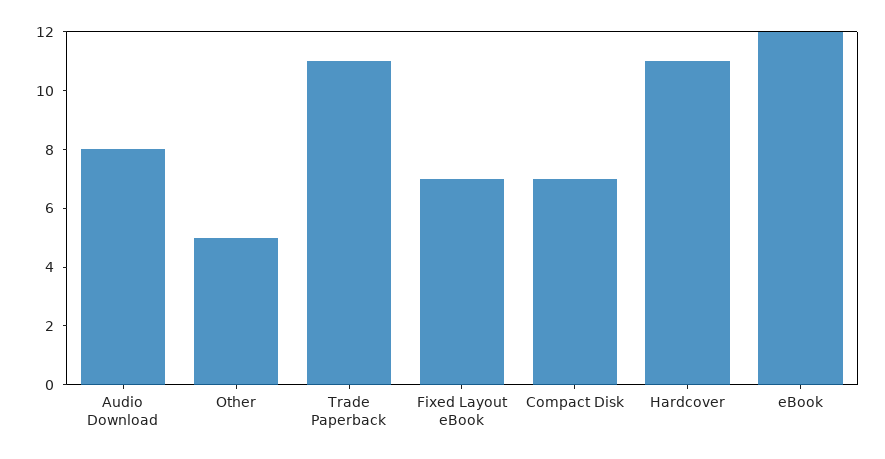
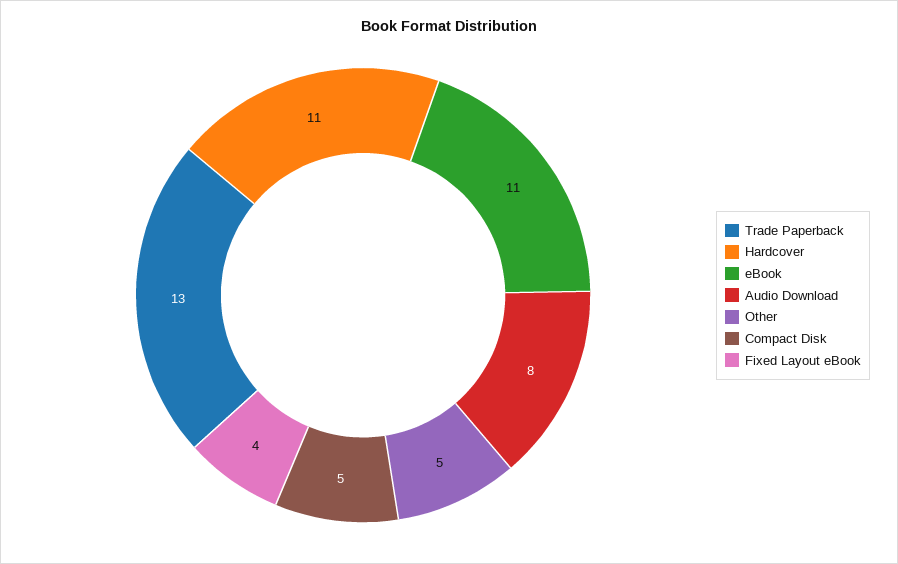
Trade Paperback: 11 -> 13
Fixed Layout eBook: 7 -> 4
Compact Disk: 7 -> 5
eBook: 12 -> 11

